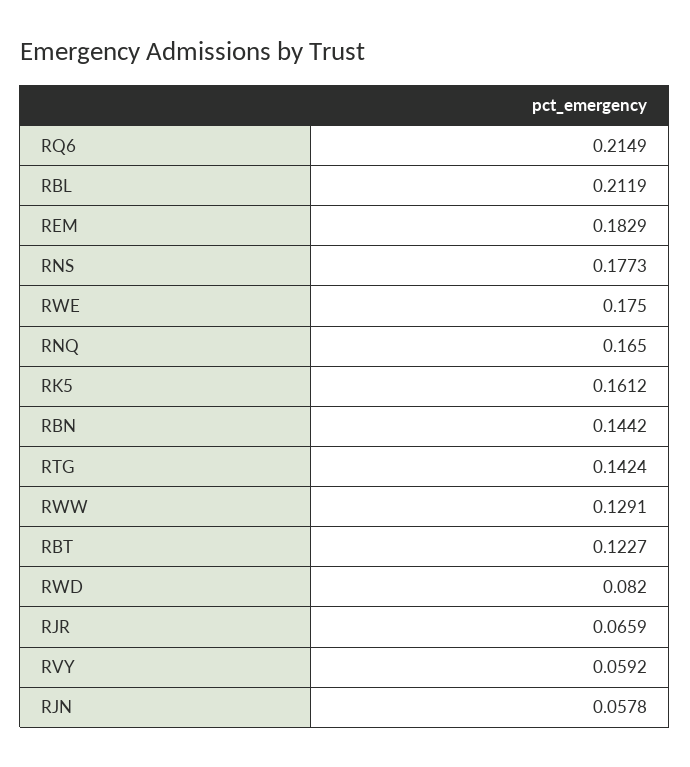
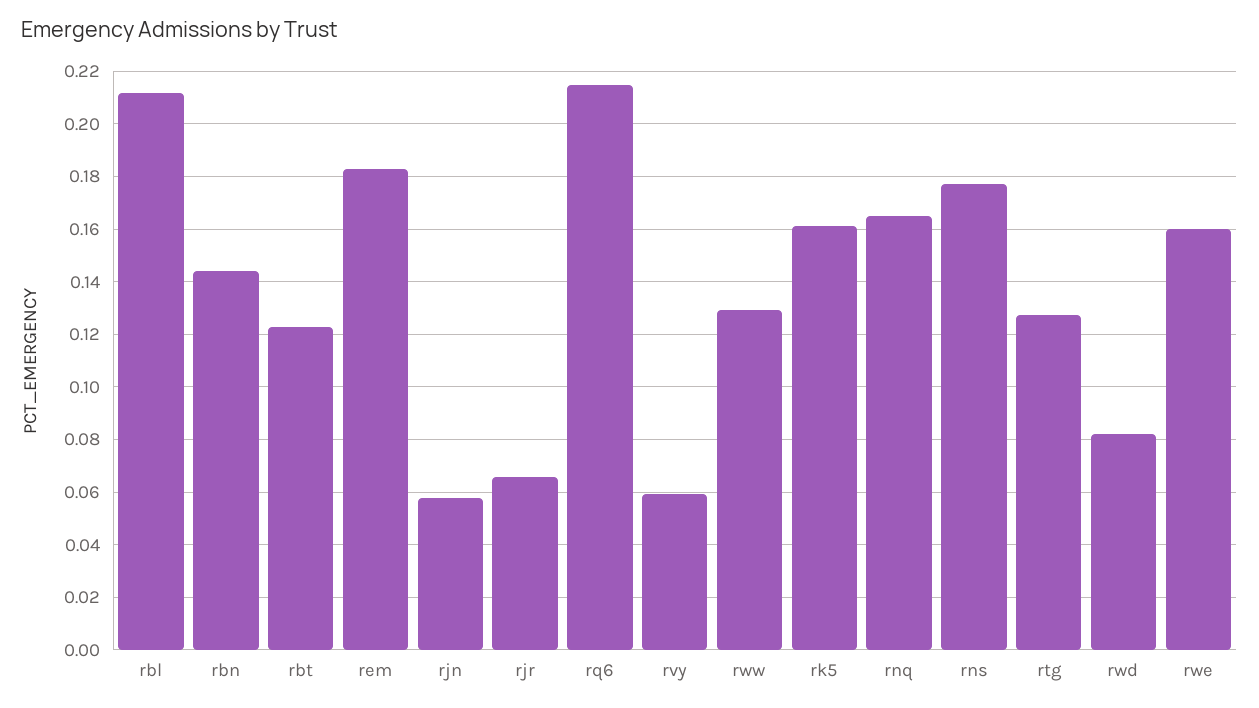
RWE: 0.175 -> 0.16
RTG: 0.1424 -> 0.1275

